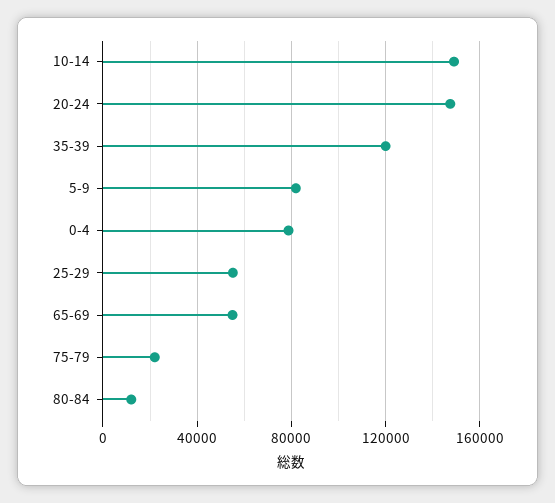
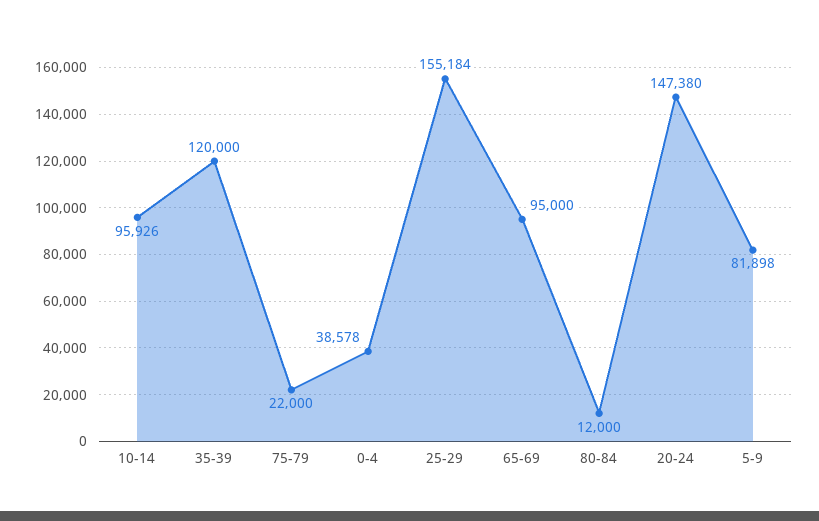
10-14: 150000 -> 95926
0-4: 80000 -> 38578
25-29: 55000 -> 155184
65-69: 55000 -> 95000

